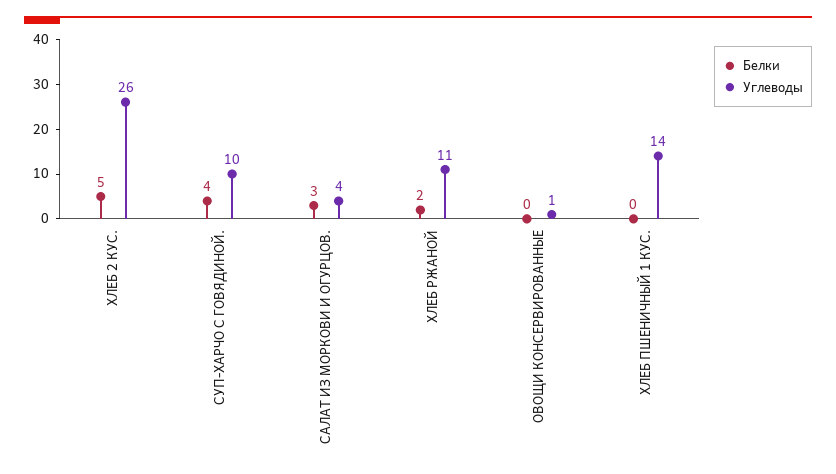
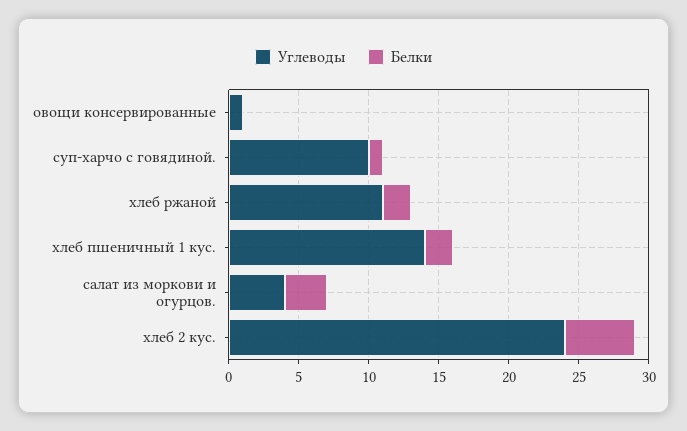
Углеводы, ХЛЕБ 2 КУС.: 26 -> 24
Белки, СУП-ХАРЧО С ГОВЯДИНОЙ.: 4 -> 1
Белки, ХЛЕБ ПШЕНИЧНЫЙ 1 КУС.: 0 -> 2

